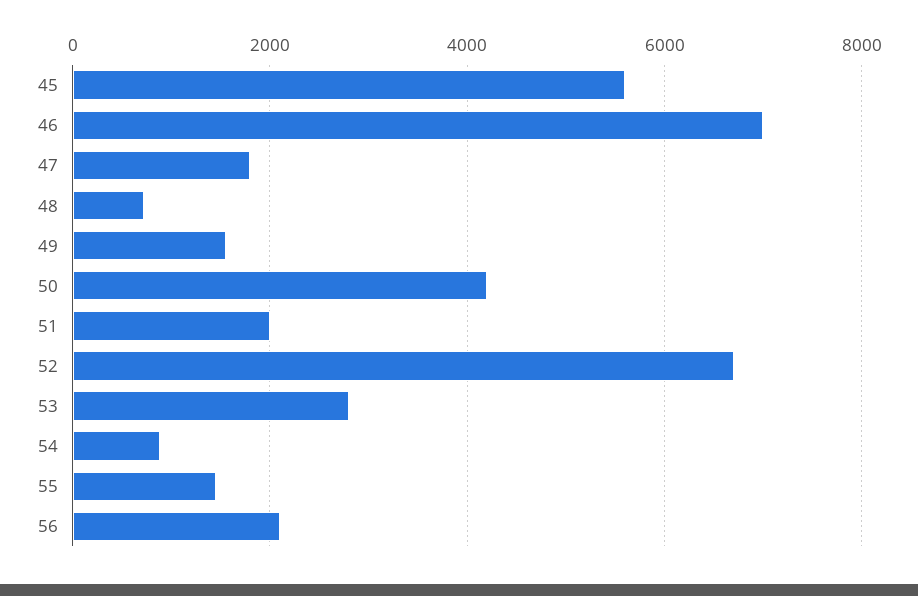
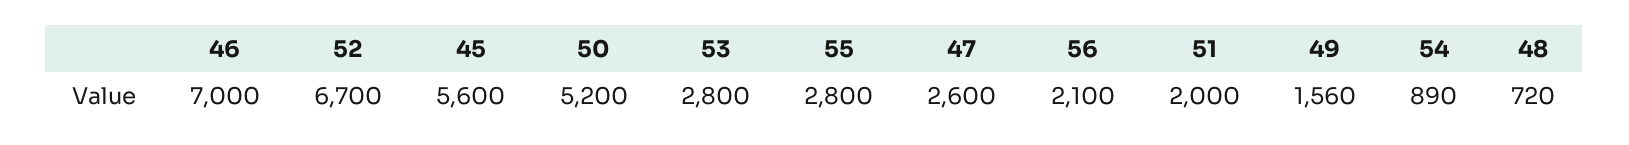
47: 1800 -> 2600
50: 4200 -> 5200
55: 1400 -> 2800

